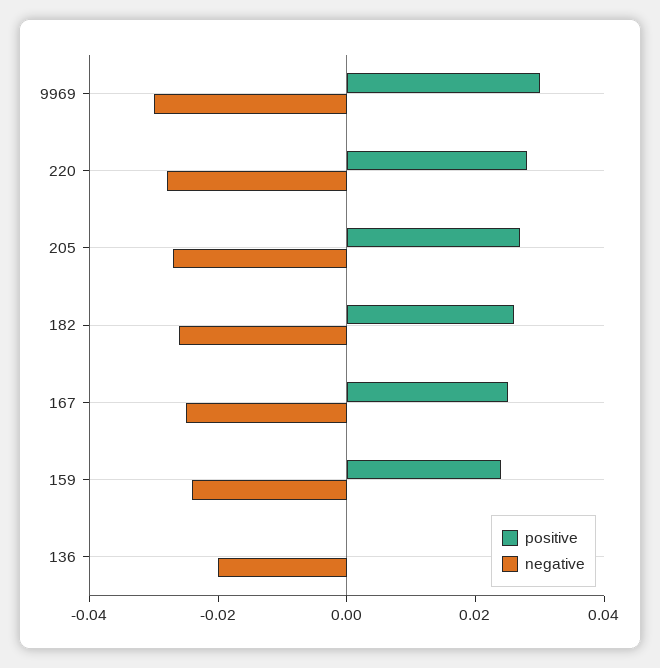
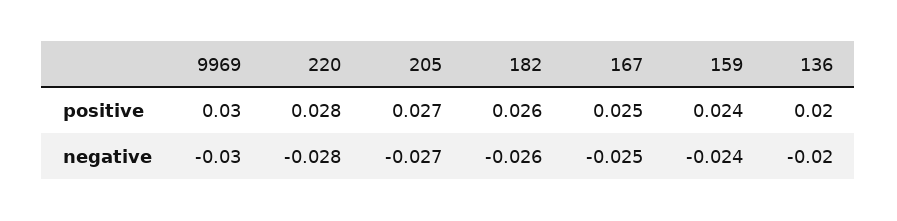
positive, 136: 0 -> 0.02

